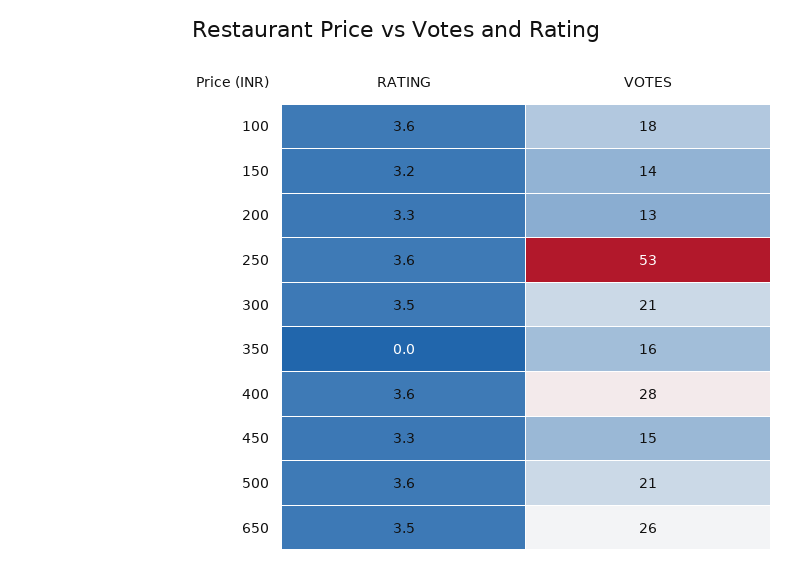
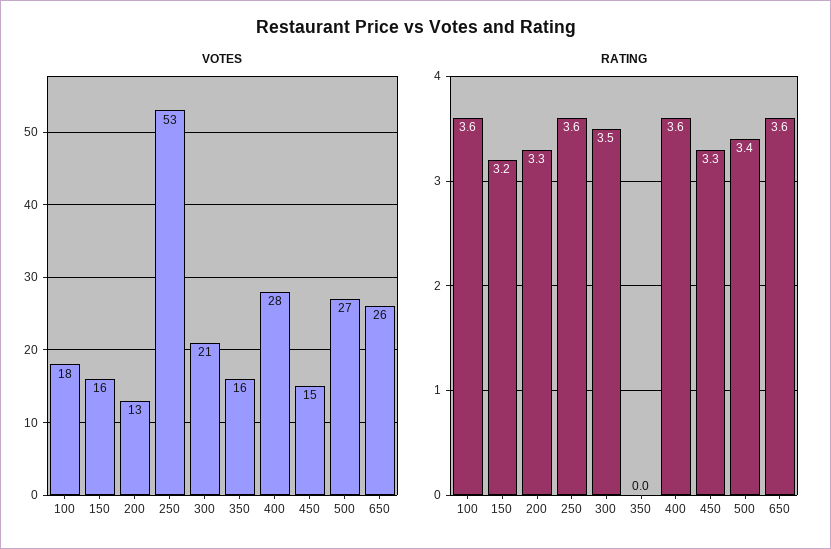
VOTES, 150: 14 -> 16
RATING, 500: 3.6 -> 3.4
VOTES, 500: 21 -> 27
RATING, 650: 3.5 -> 3.6

